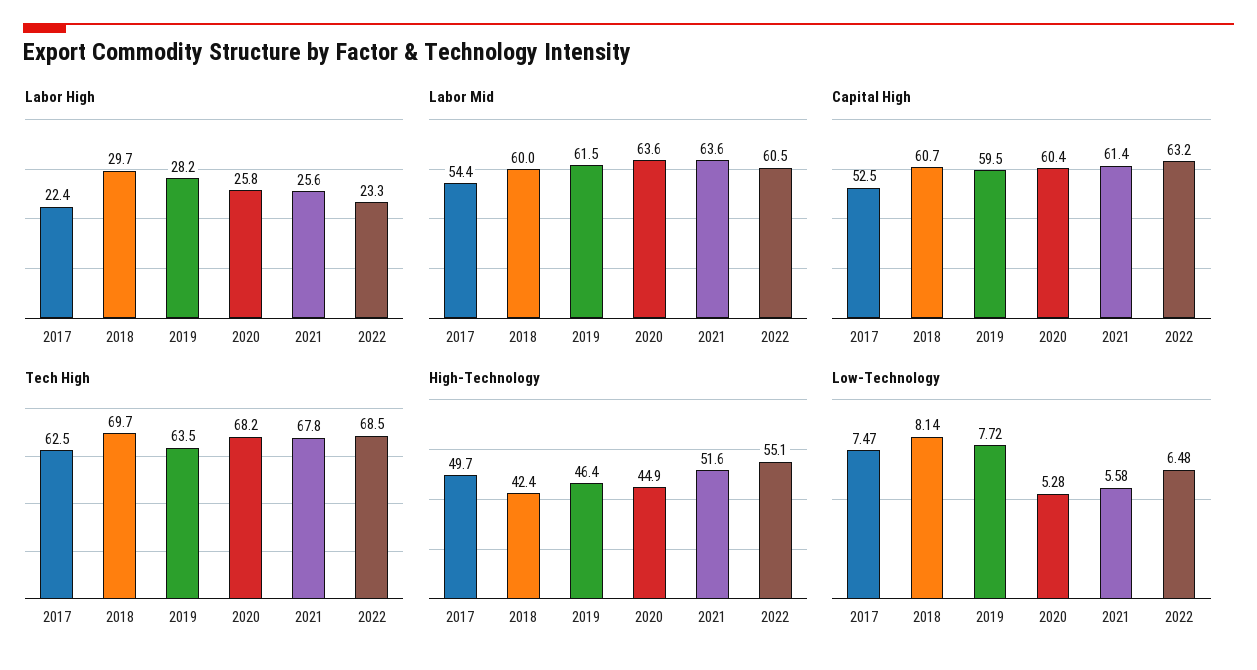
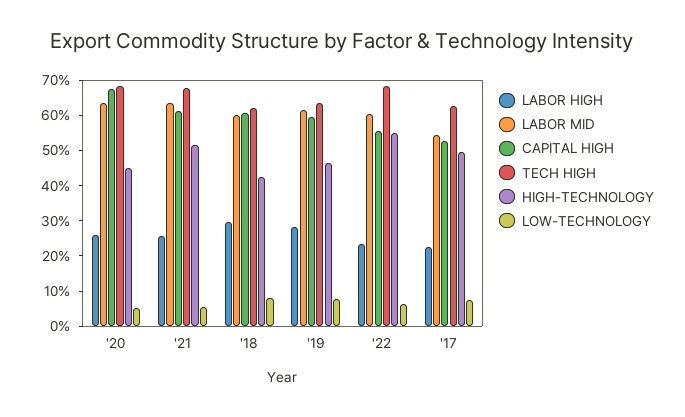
Capital High, 2020: 60.4 -> 67.5
Capital High, 2022: 63.2 -> 55
Tech High, 2018: 69.7 -> 62.5

